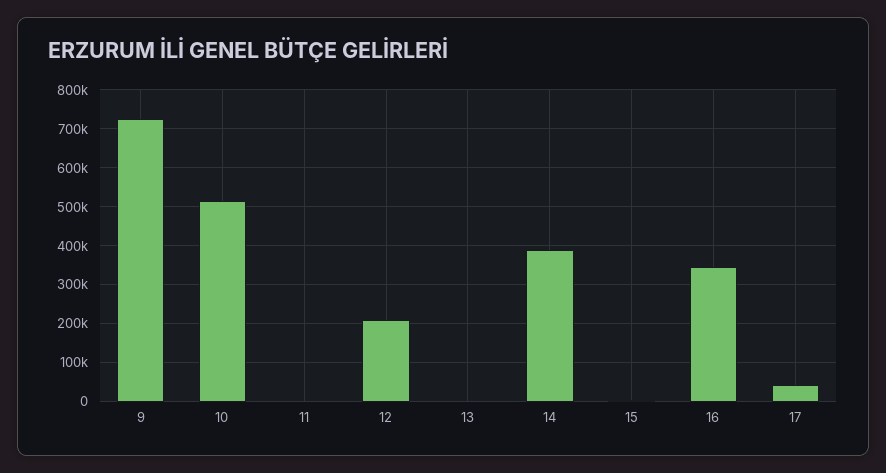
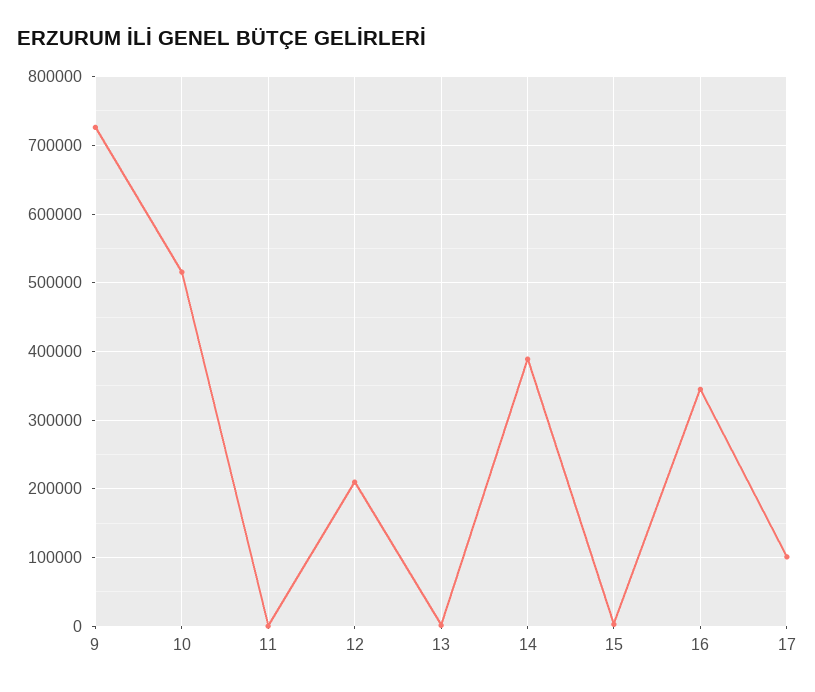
17: 40000 -> 100000

